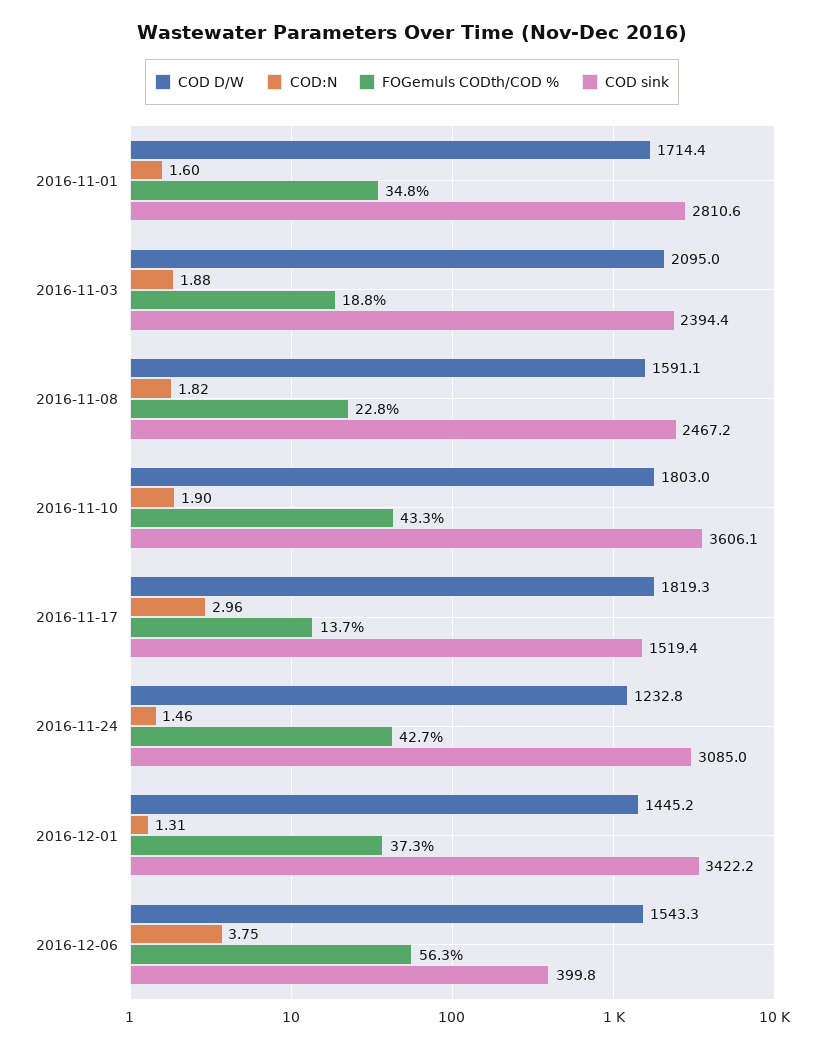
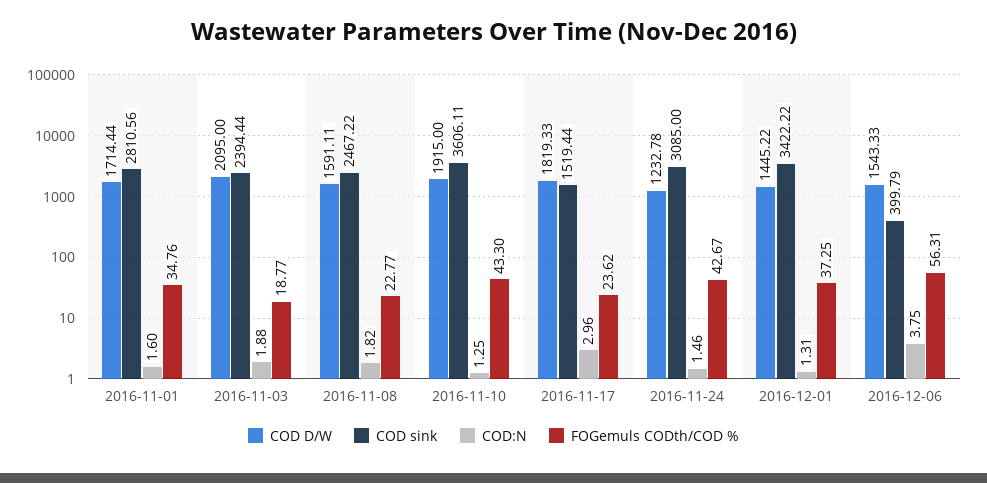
COD D/W, 2016-11-10: 1803 -> 1915
COD:N, 2016-11-10: 1.9 -> 1.25
FOGemuls CODth/COD %, 2016-11-17: 13.7 -> 23.62

